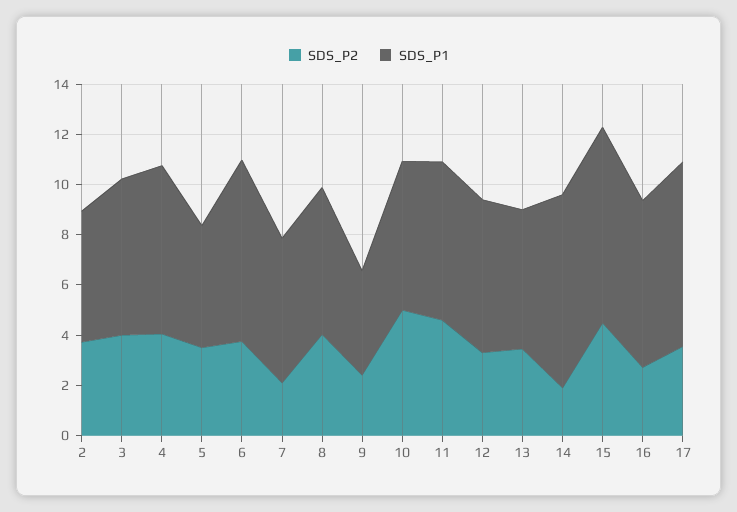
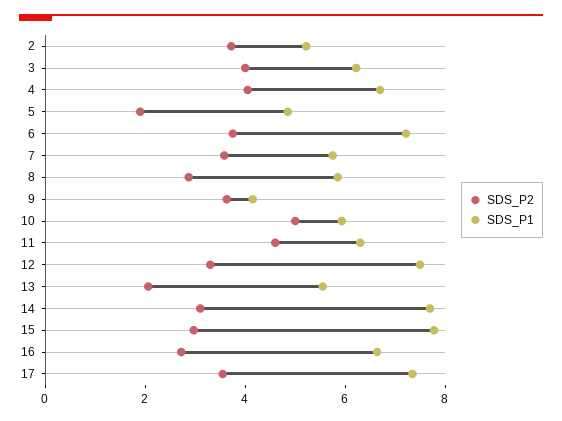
SDS_P2, 5: 3.5 -> 2
SDS_P2, 7: 2 -> 3.5
SDS_P2, 8: 4 -> 3
SDS_P2, 9: 2.5 -> 3.5
SDS_P1, 12: 6 -> 7.5
SDS_P2, 13: 3.5 -> 2
SDS_P2, 14: 2 -> 3
SDS_P2, 15: 4.5 -> 3

